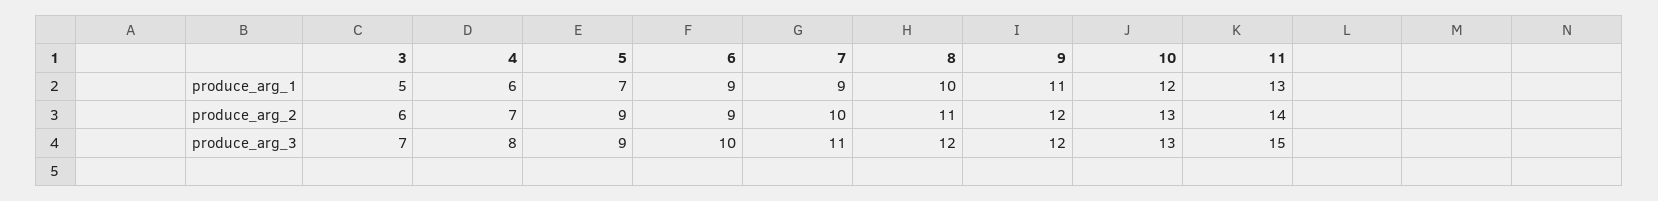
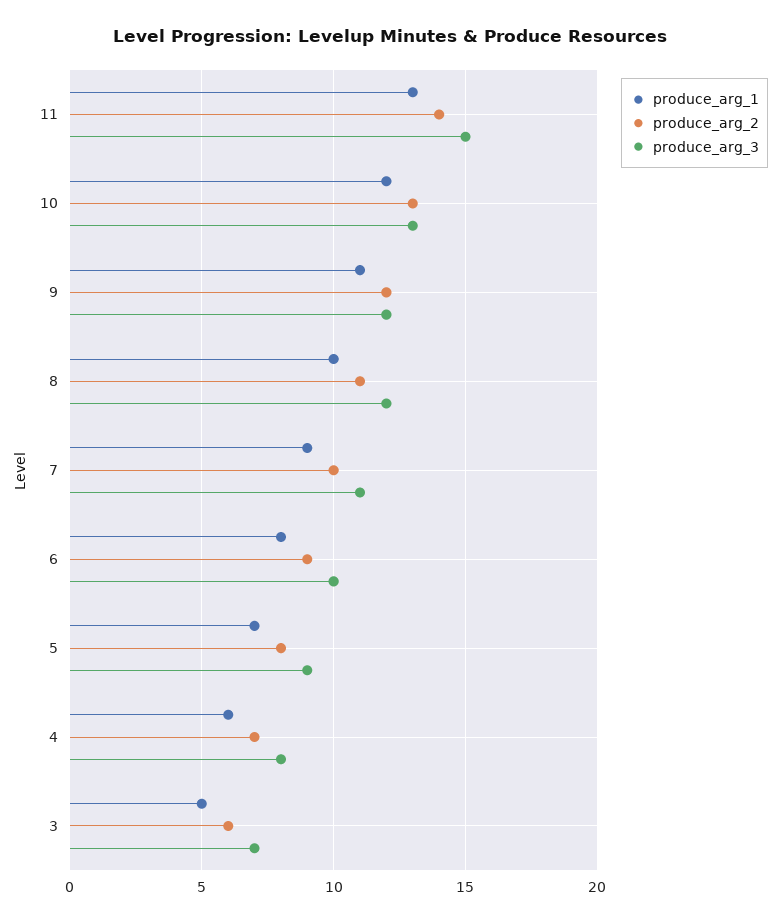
produce_arg_1, 6: 9 -> 8
produce_arg_2, 5: 9 -> 8

